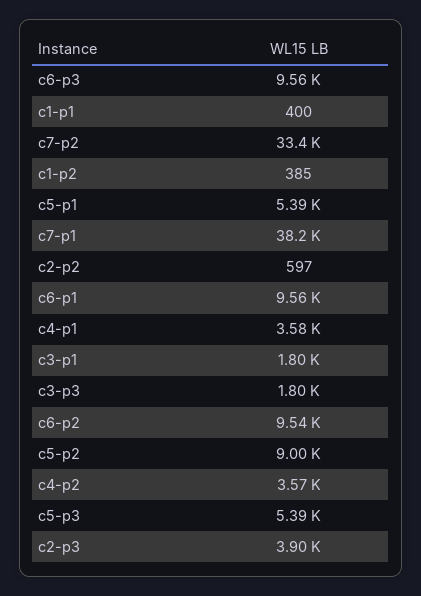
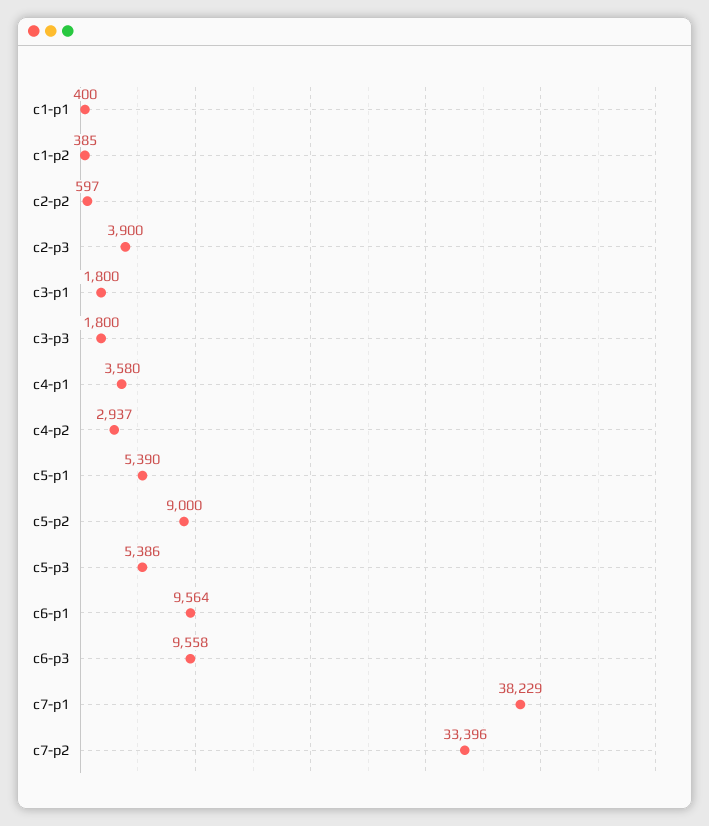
c6-p2: 9540 -> none
c4-p2: 3570 -> 2937

